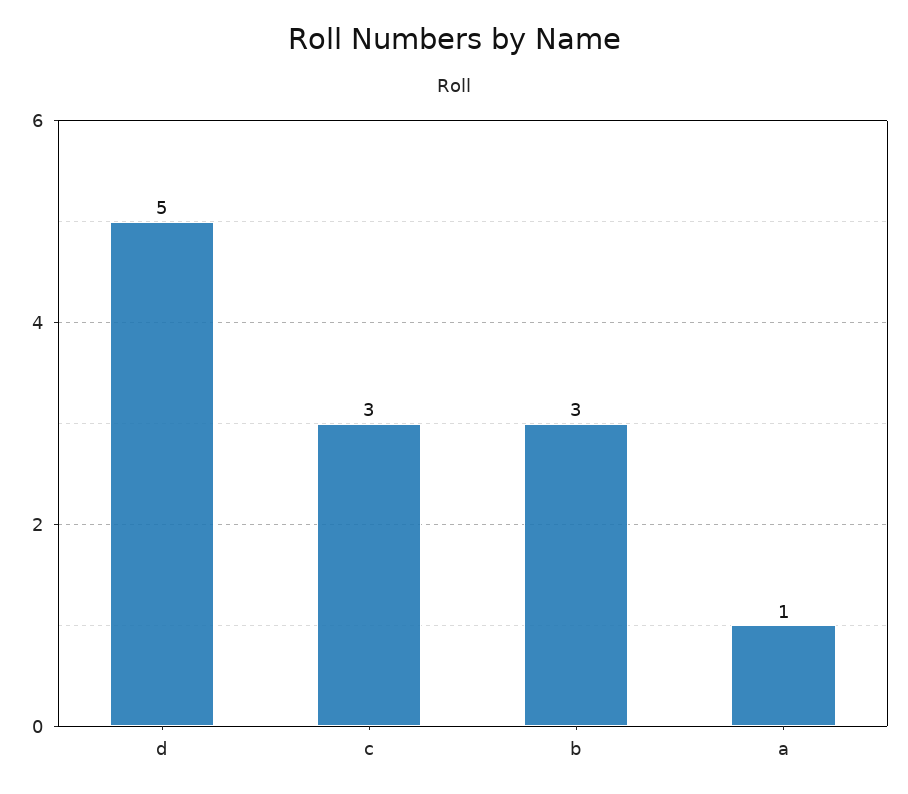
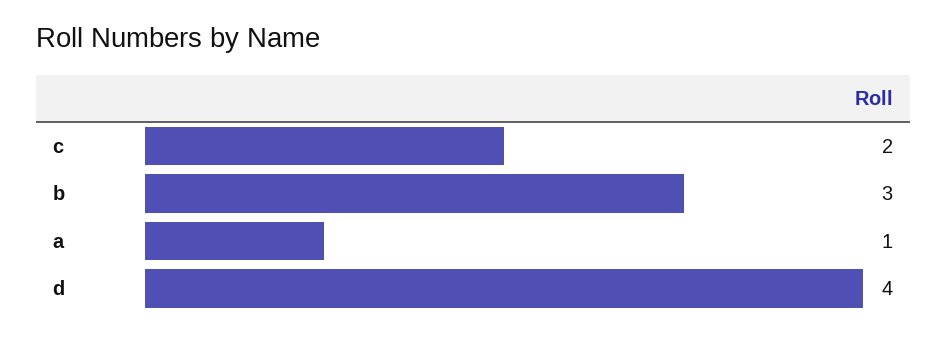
d: 5 -> 4
c: 3 -> 2

